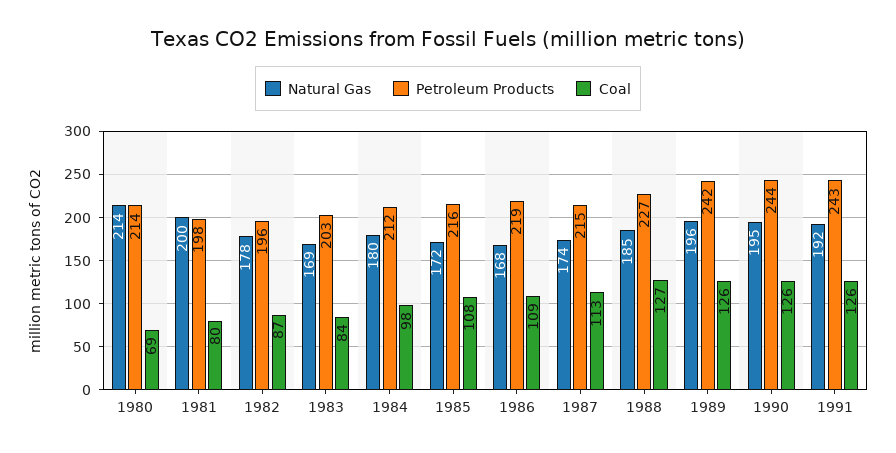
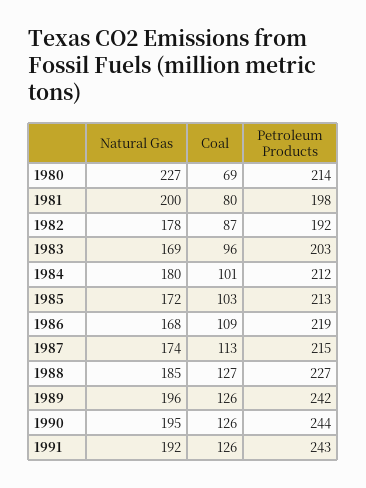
Natural Gas, 1980: 214 -> 227
Petroleum Products, 1982: 196 -> 192
Coal, 1983: 84 -> 96
Coal, 1984: 98 -> 101
Petroleum Products, 1985: 216 -> 213
Coal, 1985: 108 -> 103

